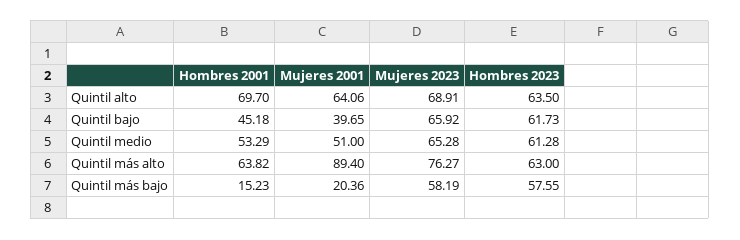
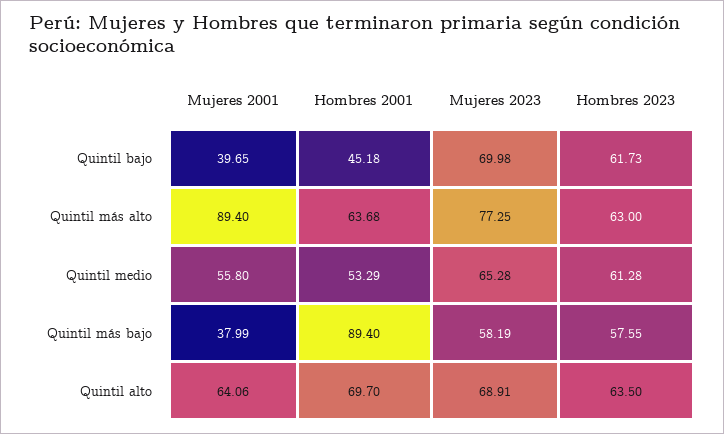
Mujeres 2023, Quintil bajo: 65.92 -> 69.98
Mujeres 2001, Quintil medio: 51 -> 55.8
Hombres 2001, Quintil más alto: 63.82 -> 63.68
Mujeres 2023, Quintil más alto: 76.27 -> 77.25
Hombres 2001, Quintil más bajo: 15.23 -> 89.4
Mujeres 2001, Quintil más bajo: 20.36 -> 37.99

